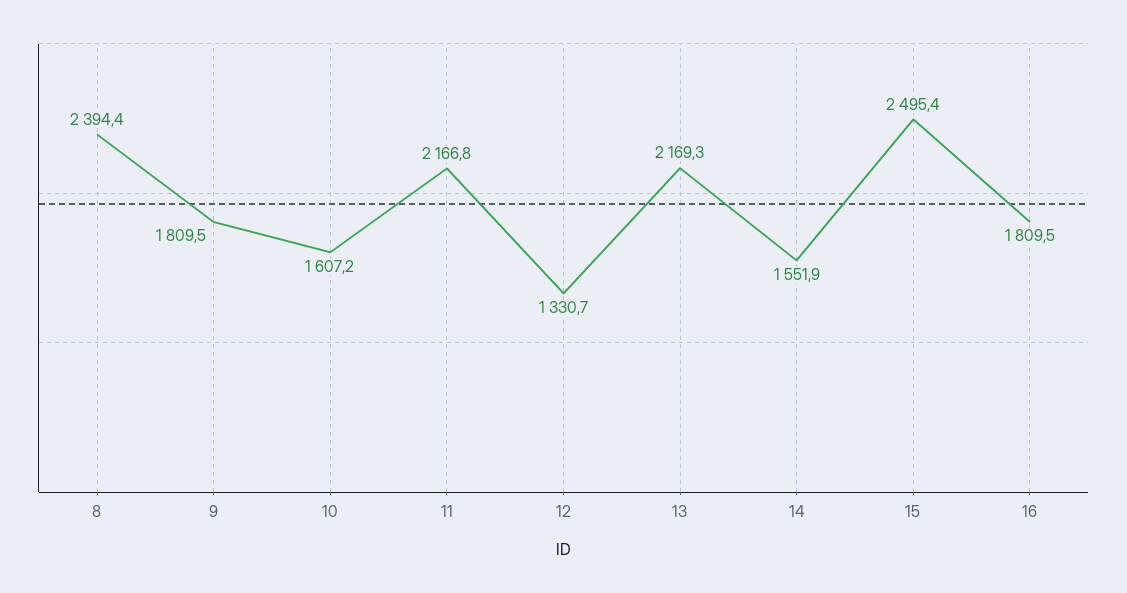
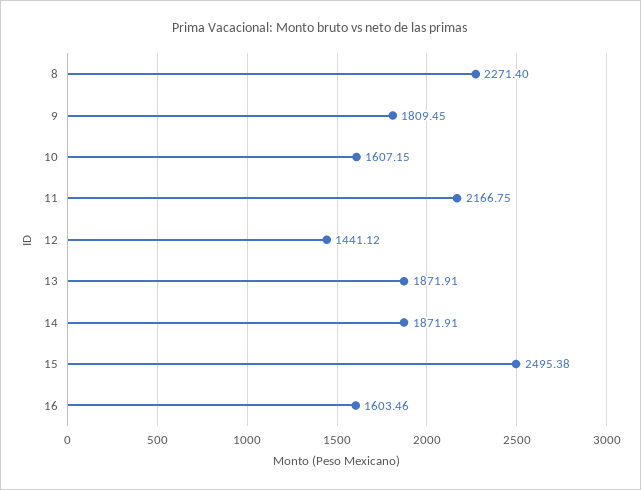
8: 2394.4 -> 2271.4
12: 1330.7 -> 1441.12
13: 2169.3 -> 1871.91
14: 1551.9 -> 1871.91
16: 1809.5 -> 1603.46

